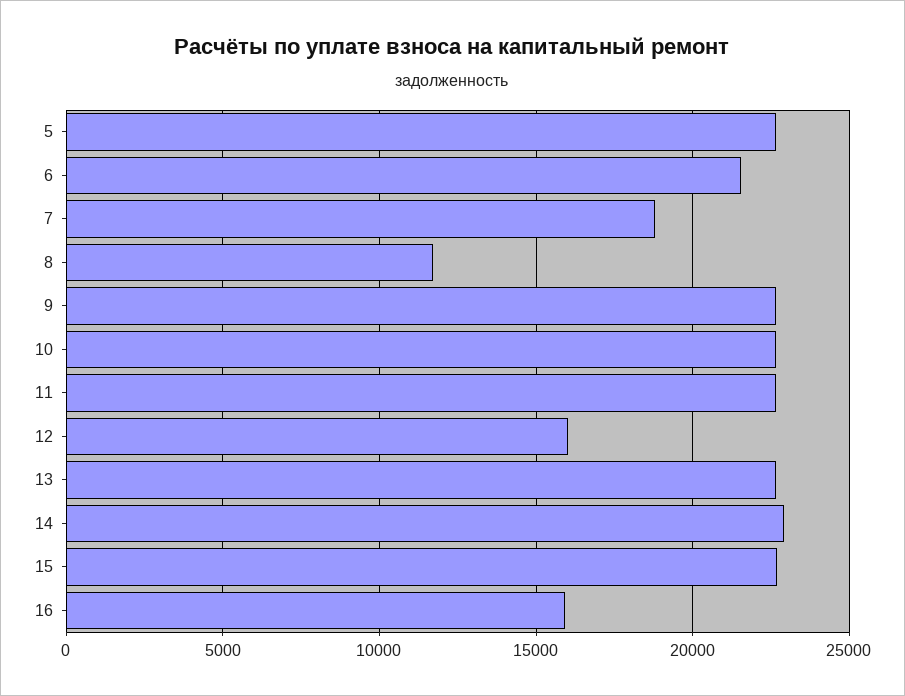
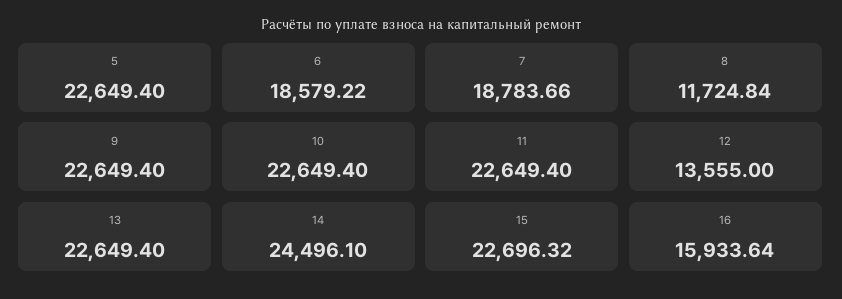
6: 21500 -> 18579.22
12: 16000 -> 13555
14: 23000 -> 24496.1

